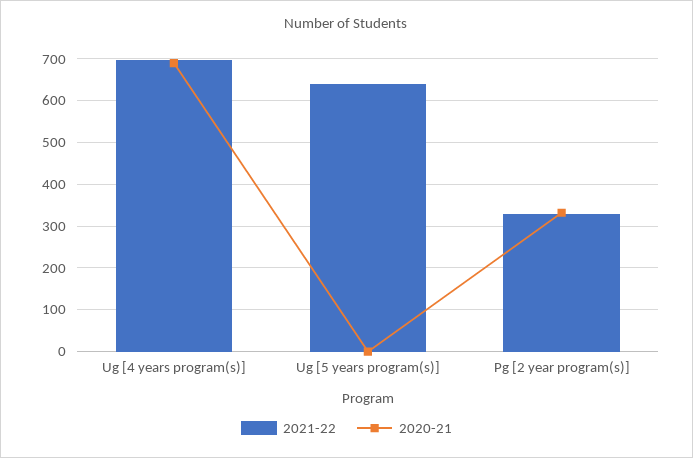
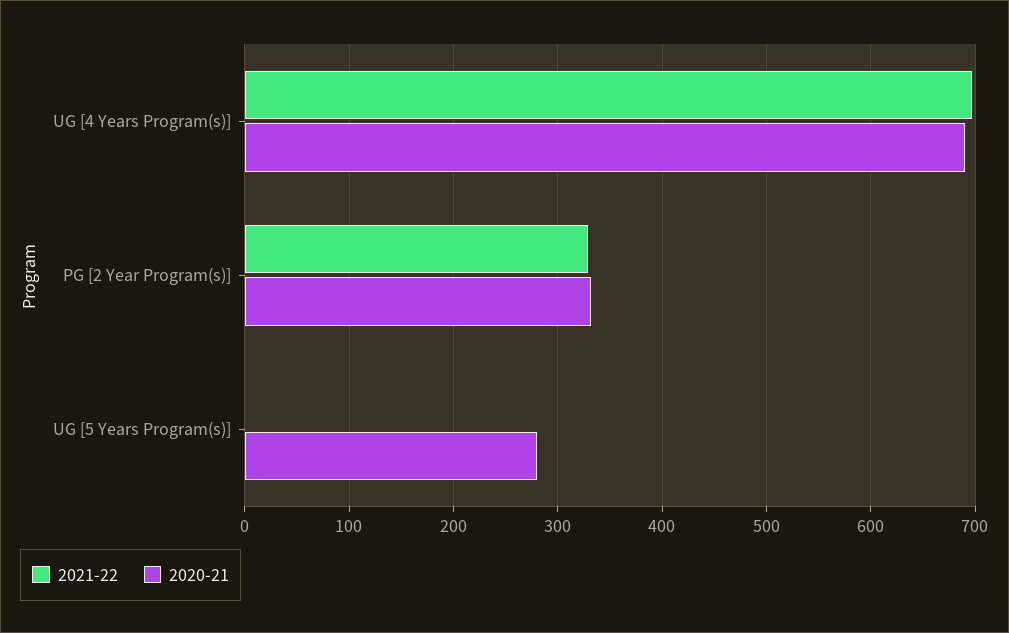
2021-22, Ug [5 years program(s)]: 640 -> 0
2020-21, Ug [5 years program(s)]: 0 -> 280

